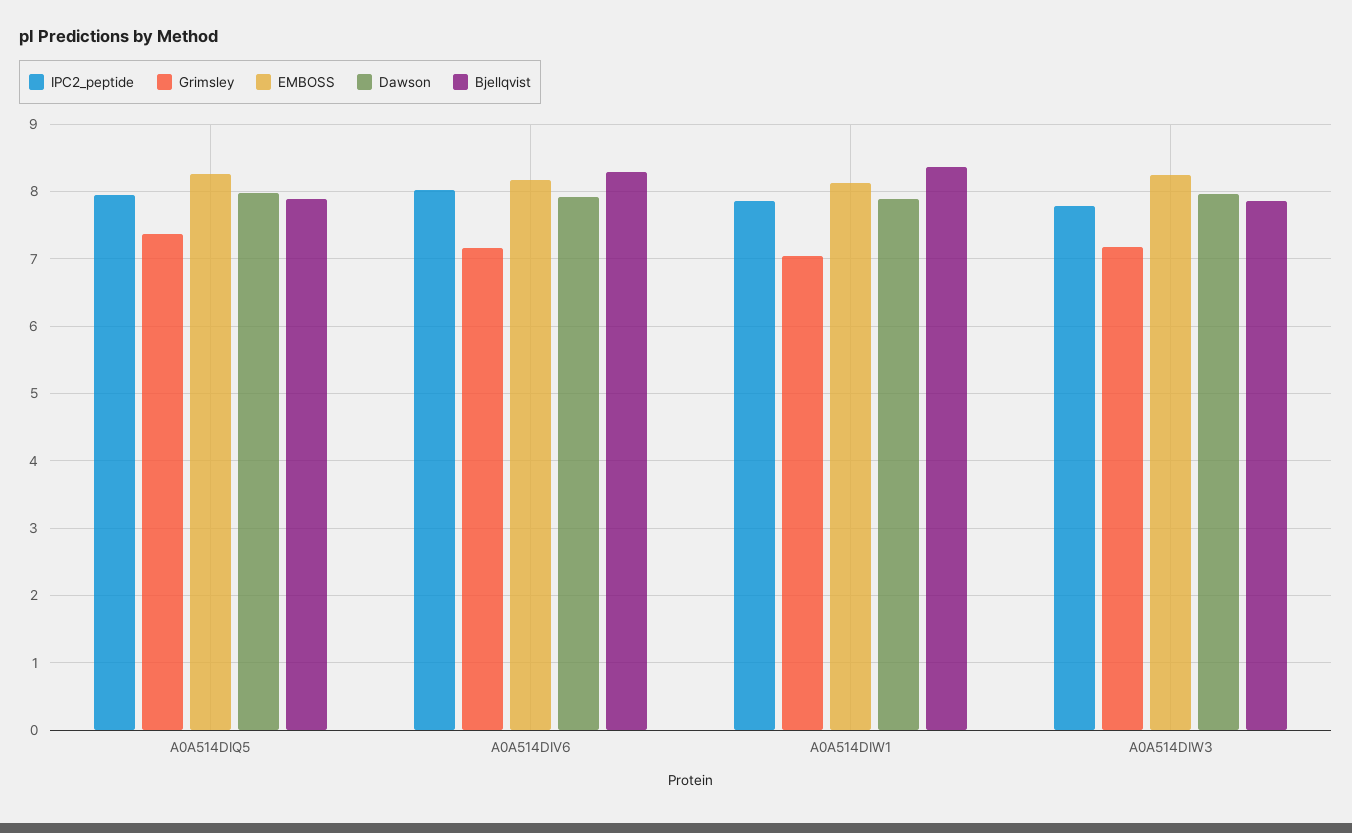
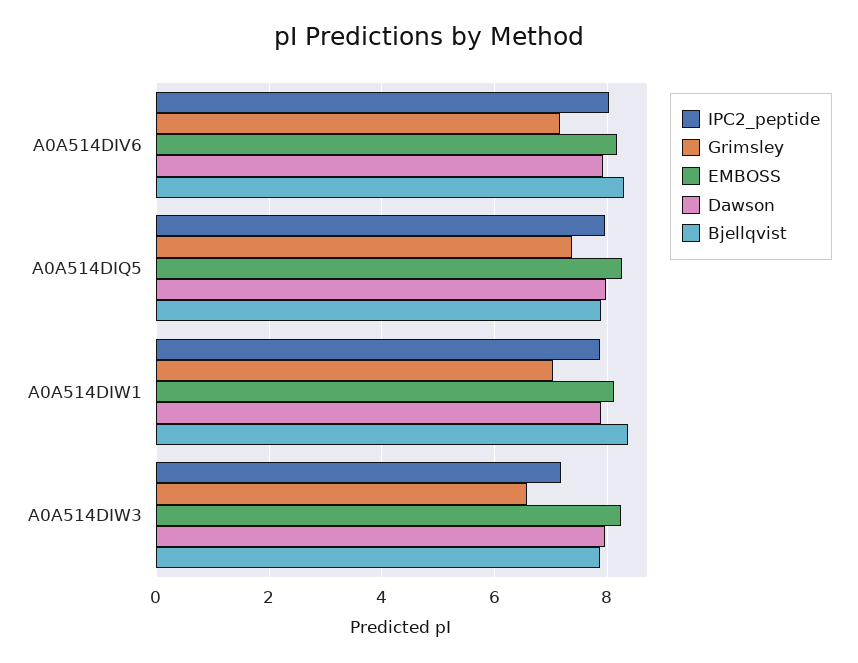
IPC2_peptide, A0A514DIW3: 7.8 -> 7.2
Grimsley, A0A514DIW3: 7.2 -> 6.6

